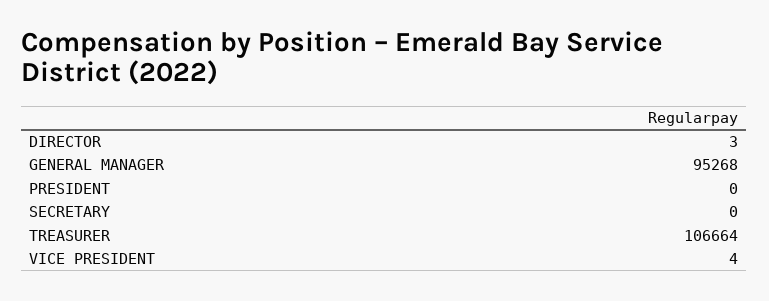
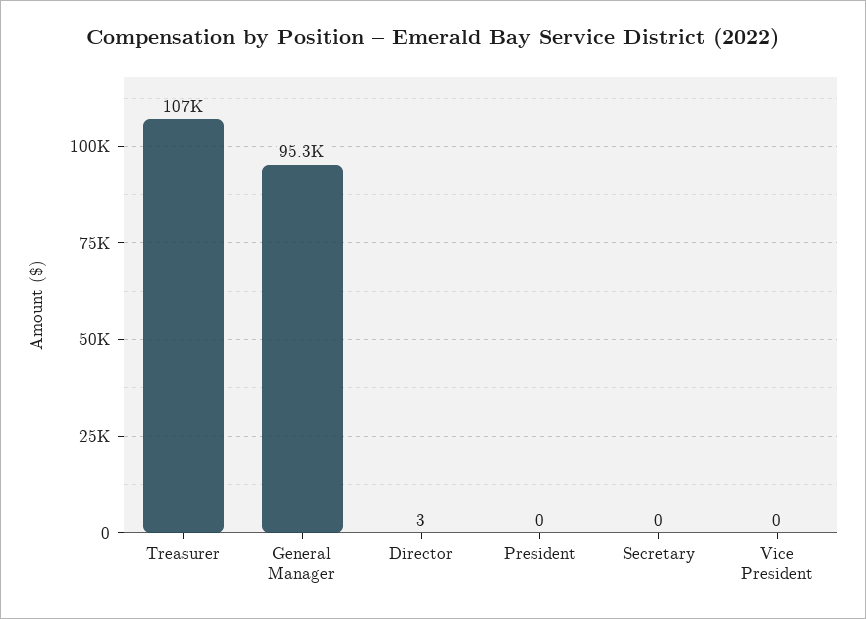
VICE PRESIDENT: 4 -> 0

